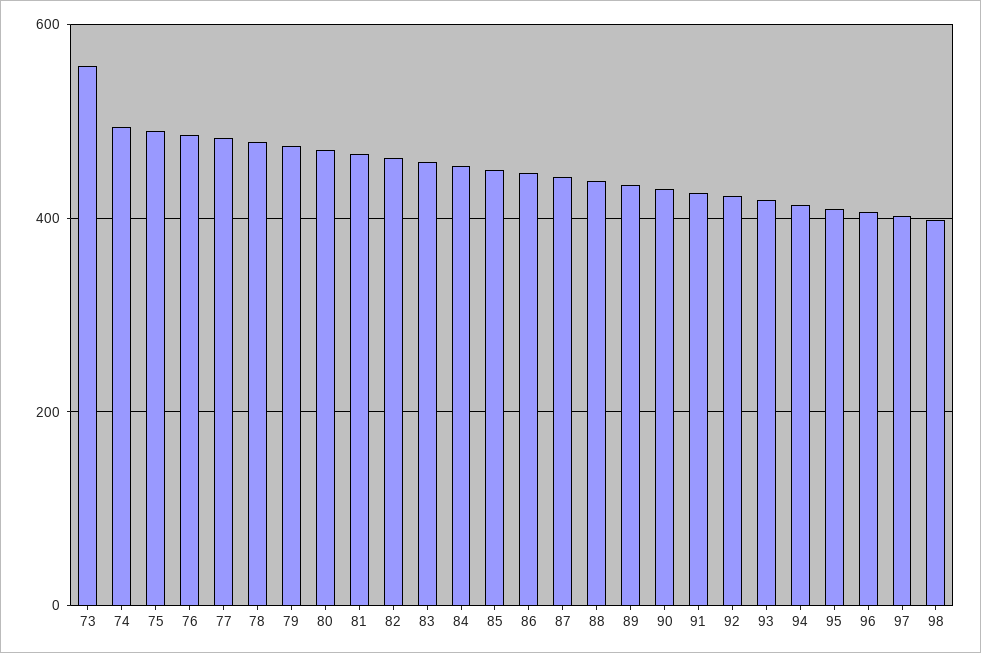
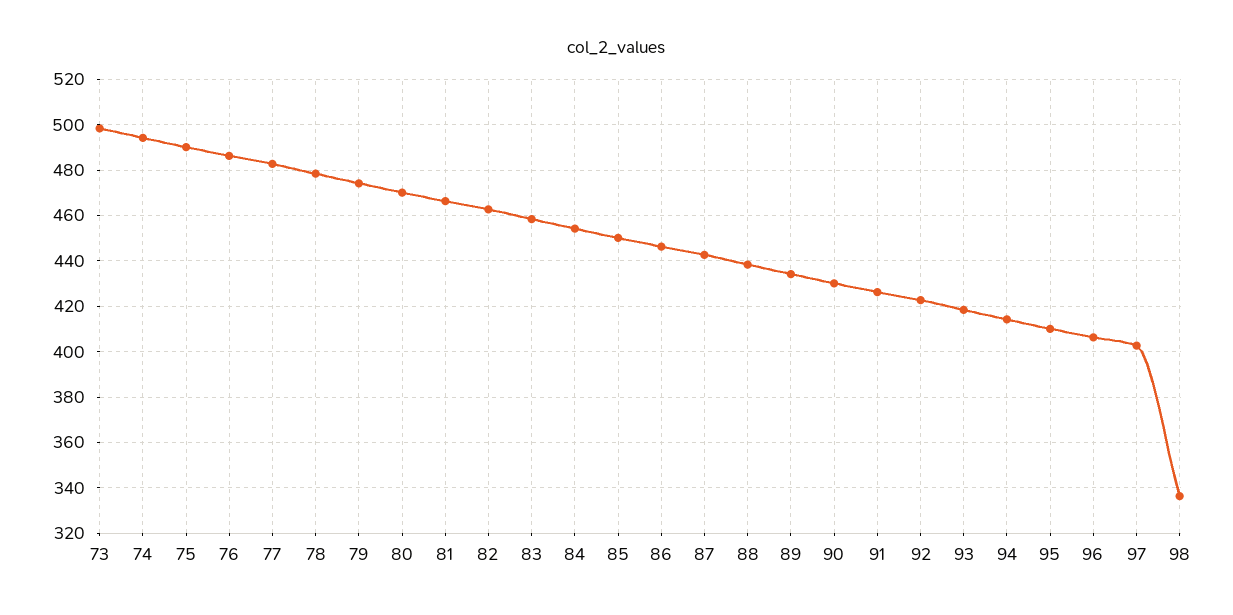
73: 560 -> 500
98: 400 -> 335

